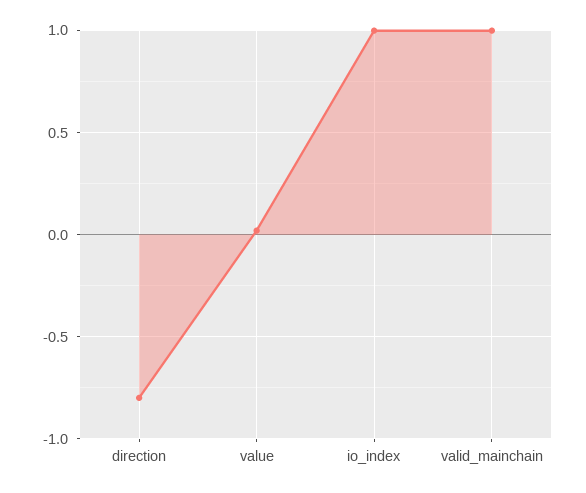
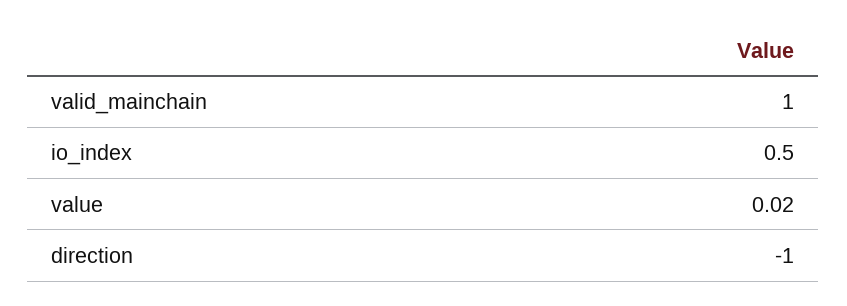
direction: -0.8 -> -1
io_index: 1 -> 0.5

